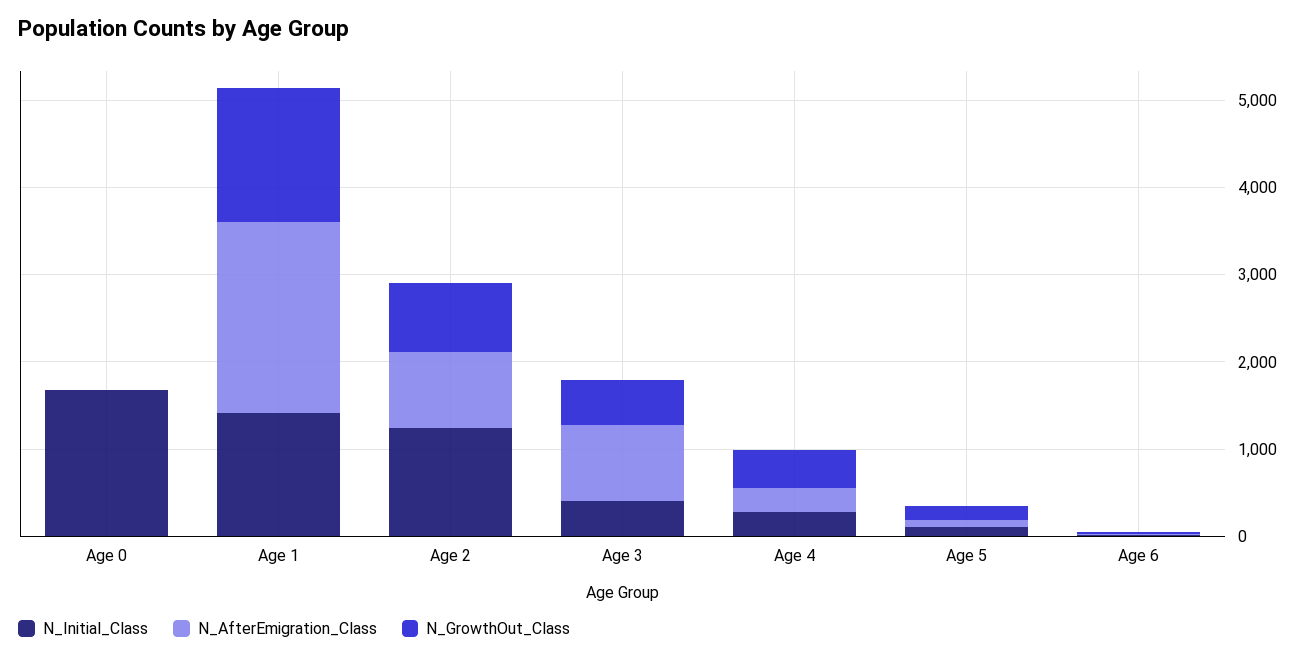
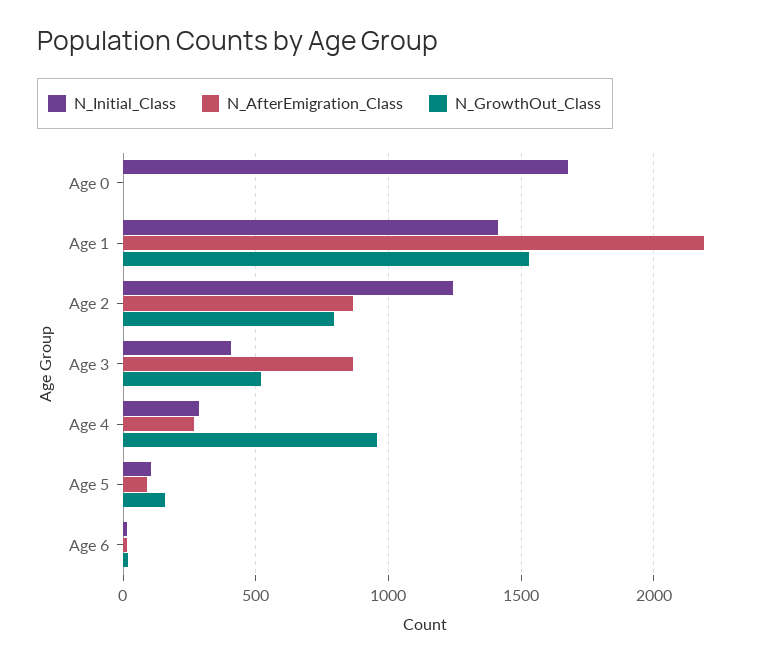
N_GrowthOut_Class, Age 4: 400 -> 950

